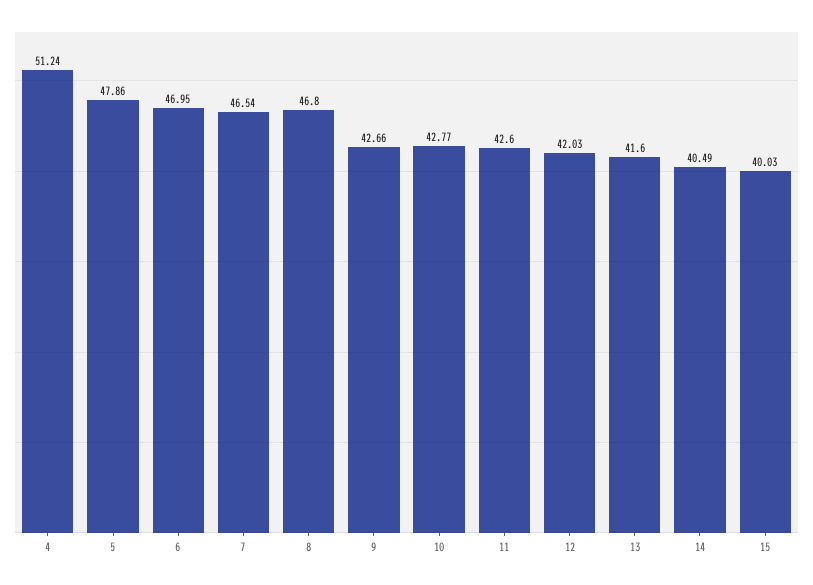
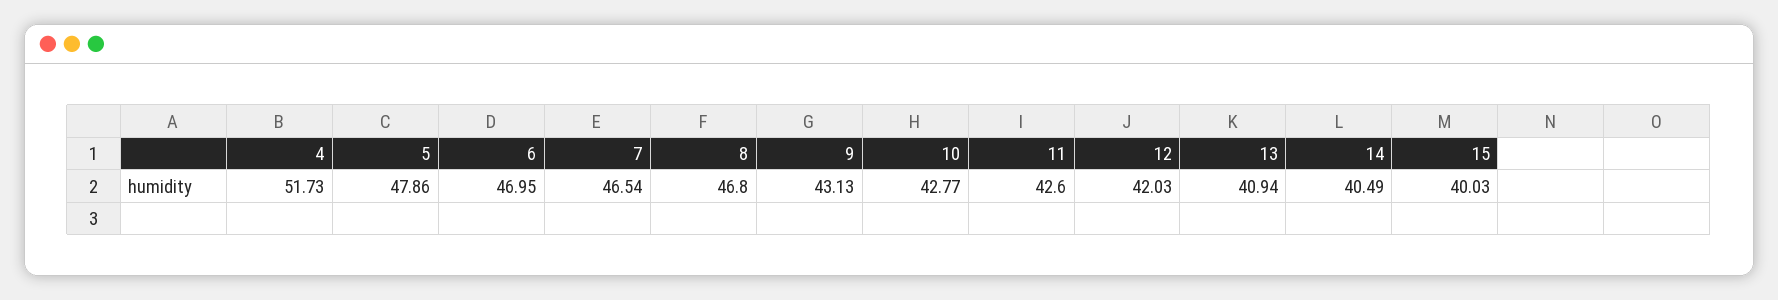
4: 51.24 -> 51.73
9: 42.66 -> 43.13
13: 41.6 -> 40.94

